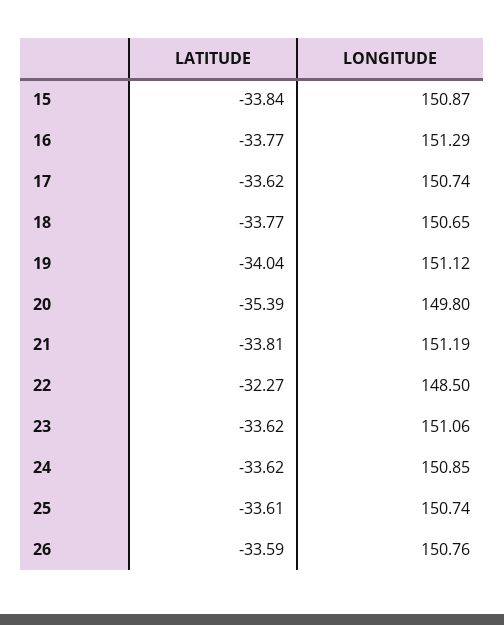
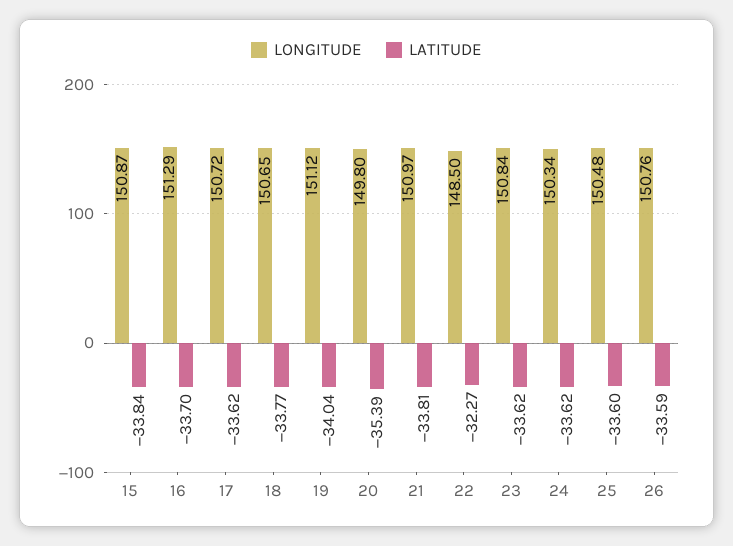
LATITUDE, 16: -33.77 -> -33.7
LONGITUDE, 17: 150.74 -> 150.72
LONGITUDE, 21: 151.19 -> 150.97
LONGITUDE, 23: 151.06 -> 150.84
LONGITUDE, 24: 150.85 -> 150.34
LATITUDE, 25: -33.61 -> -33.6
LONGITUDE, 25: 150.74 -> 150.48

